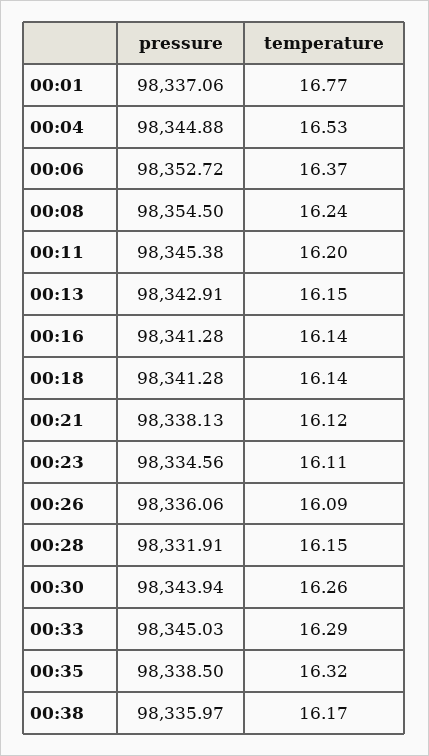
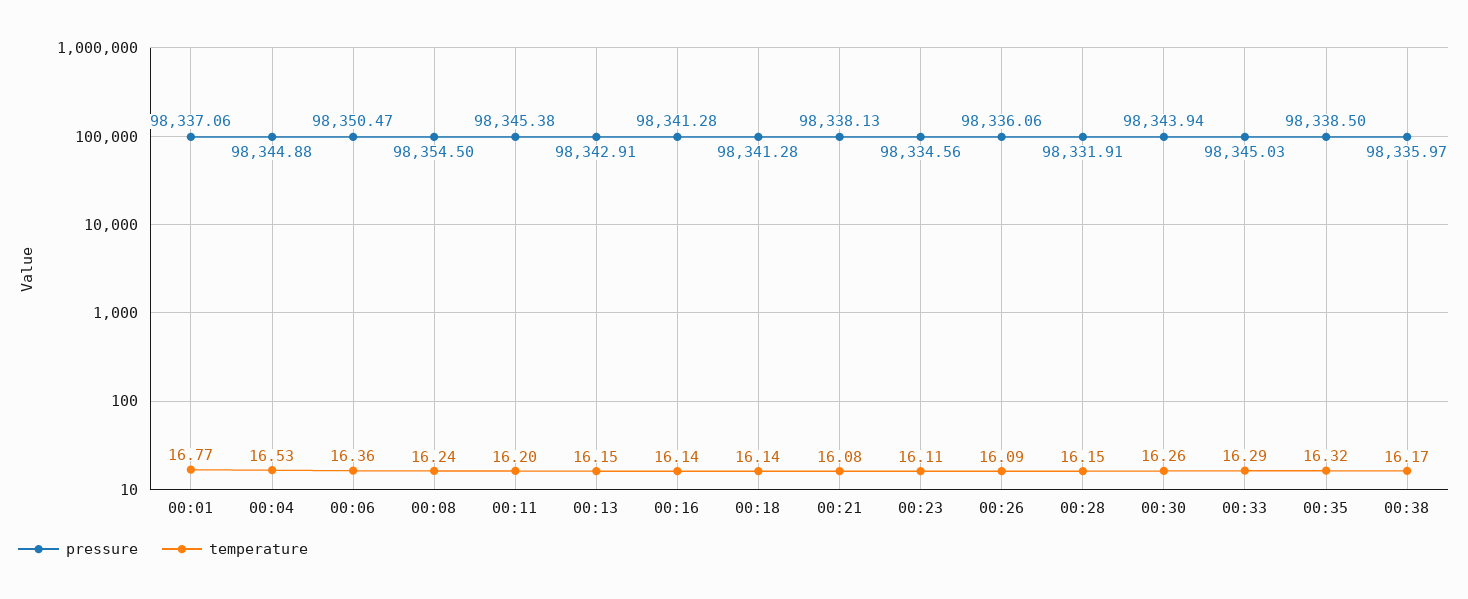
pressure, 00:06: 98352.72 -> 98350.47
temperature, 00:06: 16.37 -> 16.36
temperature, 00:21: 16.12 -> 16.08

